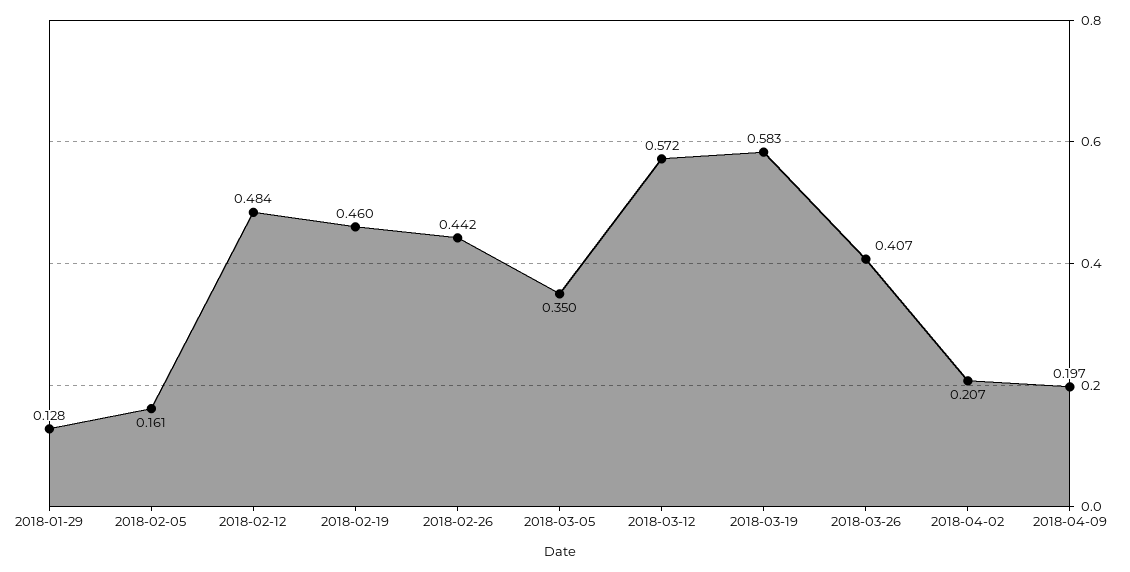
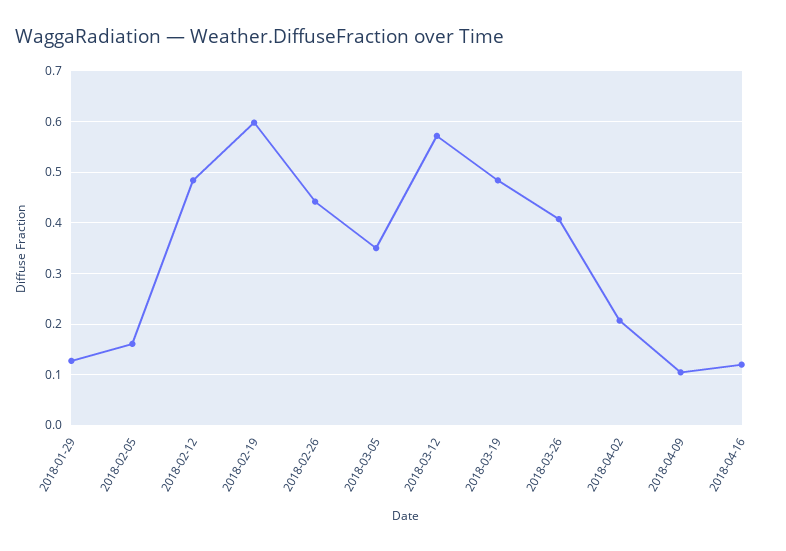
2018-02-19: 0.46 -> 0.6
2018-03-19: 0.583 -> 0.48
2018-04-09: 0.197 -> 0.1
2018-04-16: none -> 0.12

